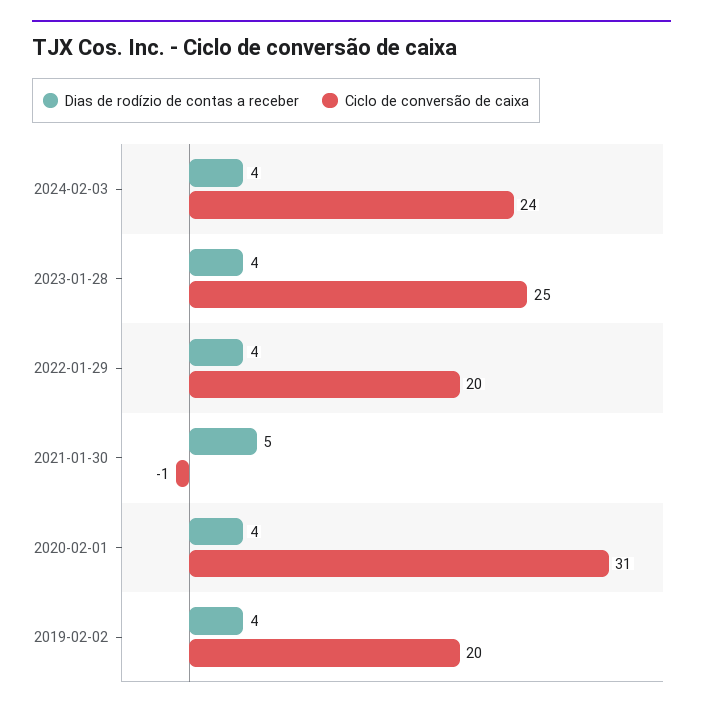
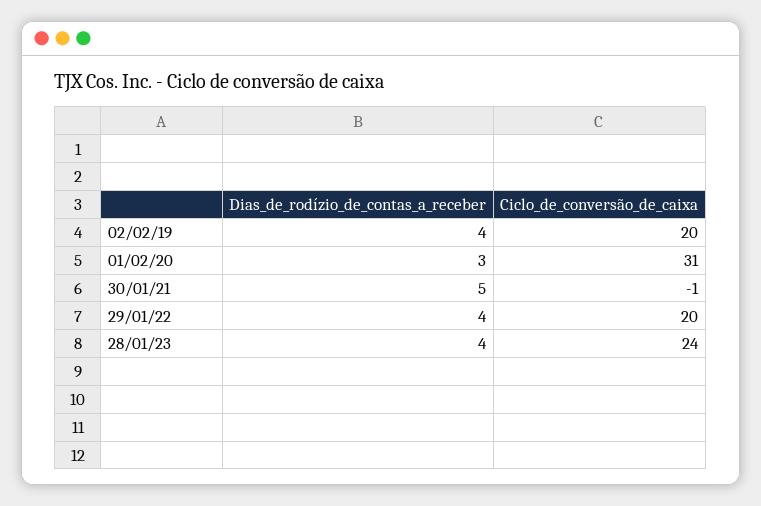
Dias de rodízio de contas a receber, 2024-02-03: 4 -> none
Ciclo de conversão de caixa, 2024-02-03: 24 -> none
Ciclo de conversão de caixa, 2023-01-28: 25 -> 24
Dias de rodízio de contas a receber, 2020-02-01: 4 -> 3

